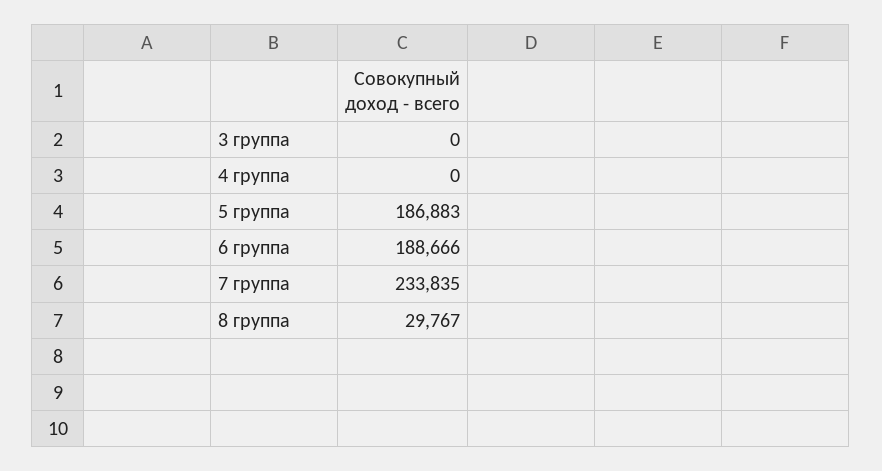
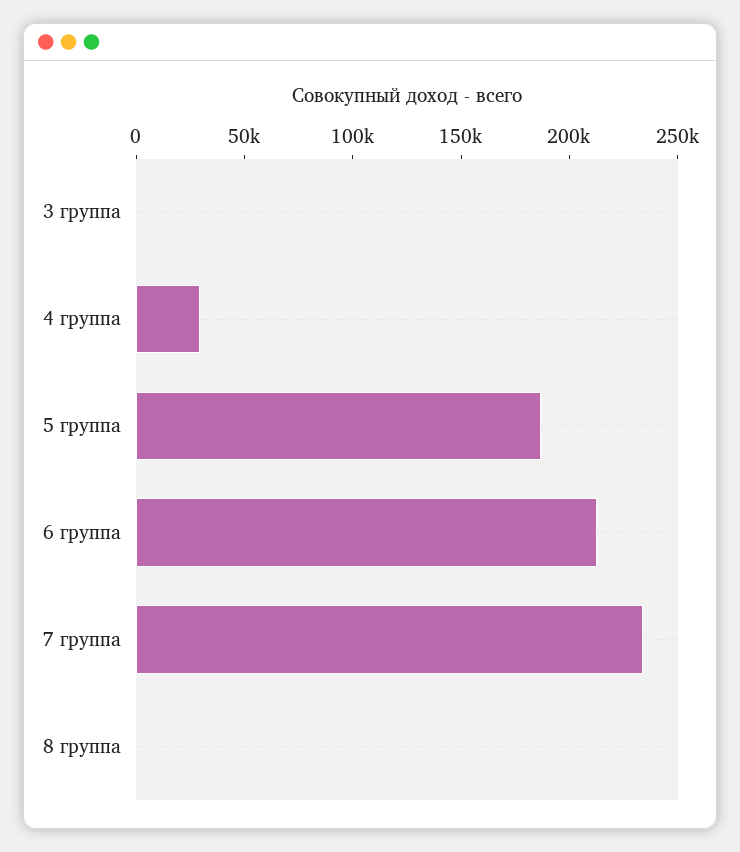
4 группа: 0 -> 30000
6 группа: 188666 -> 210000
8 группа: 29767 -> 0

